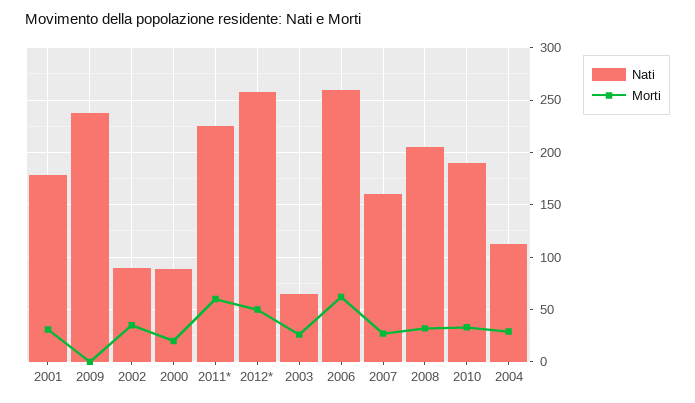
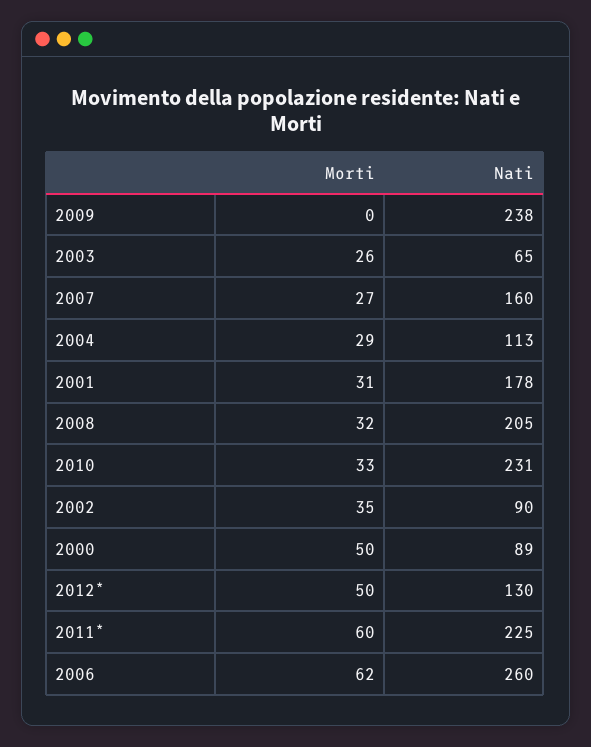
Morti, 2000: 20 -> 50
Nati, 2012*: 260 -> 130
Nati, 2010: 190 -> 231

